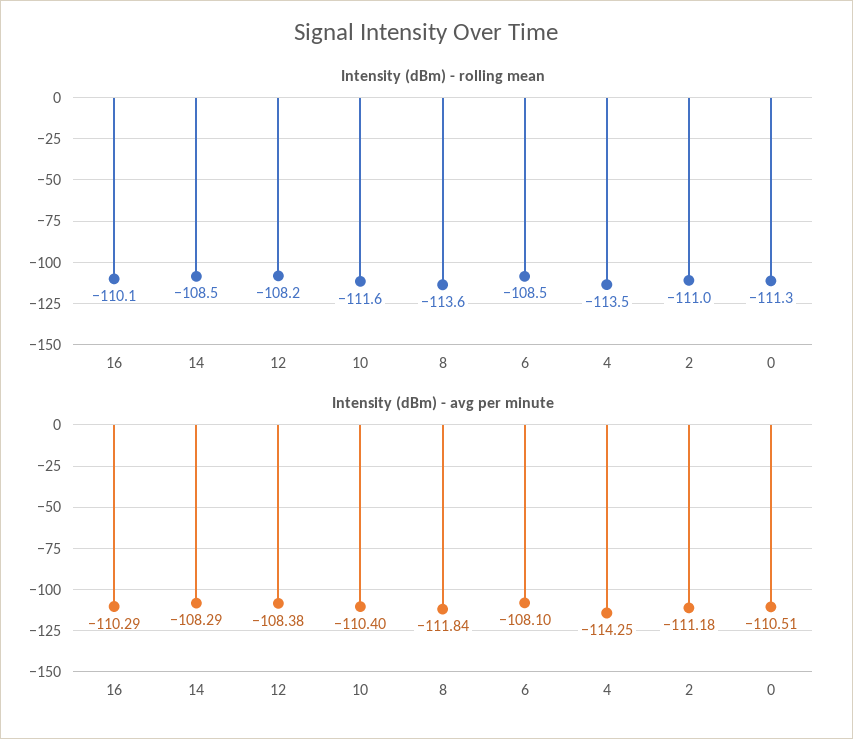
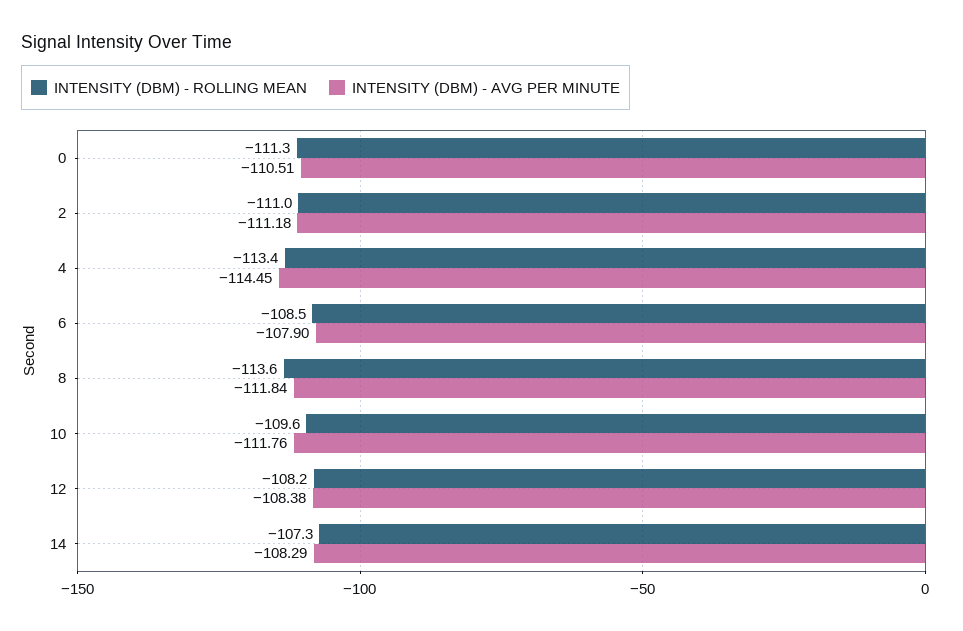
Intensity (dBm) - rolling mean, 16: -110.1 -> none
Intensity (dBm) - rolling mean, 14: -108.5 -> -107.3
Intensity (dBm) - rolling mean, 10: -111.6 -> -109.6
Intensity (dBm) - rolling mean, 4: -113.5 -> -113.4
Intensity (dBm) - avg per minute, 16: -110.29 -> none
Intensity (dBm) - avg per minute, 10: -110.4 -> -111.76
Intensity (dBm) - avg per minute, 6: -108.1 -> -107.9
Intensity (dBm) - avg per minute, 4: -114.25 -> -114.45

